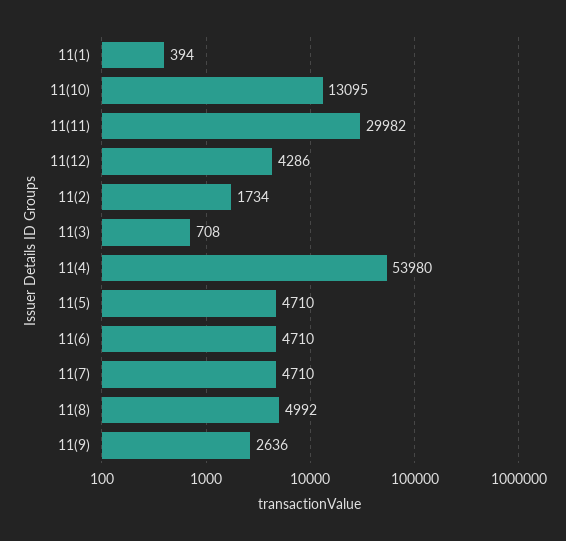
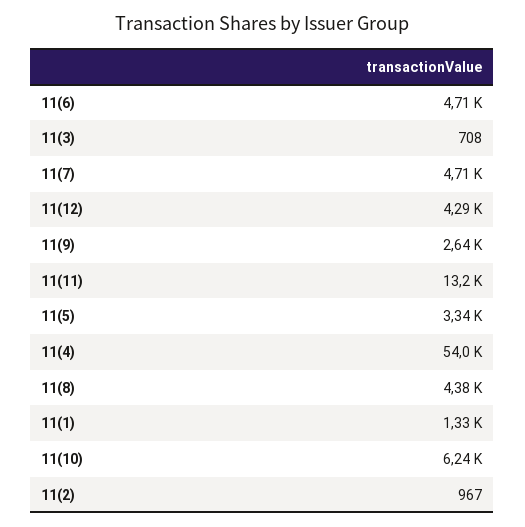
11(1): 394 -> 1330
11(10): 13095 -> 6240
11(11): 29982 -> 13200
11(2): 1734 -> 967
11(5): 4710 -> 3340
11(8): 4992 -> 4380

